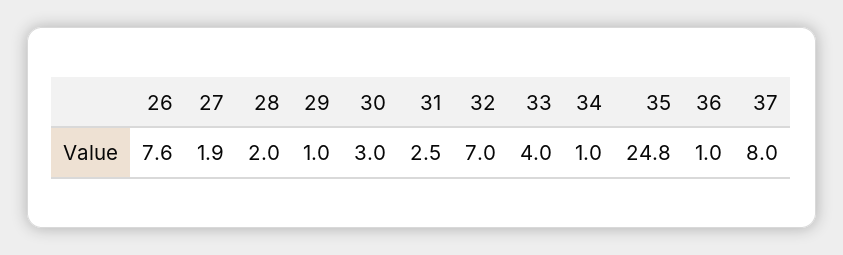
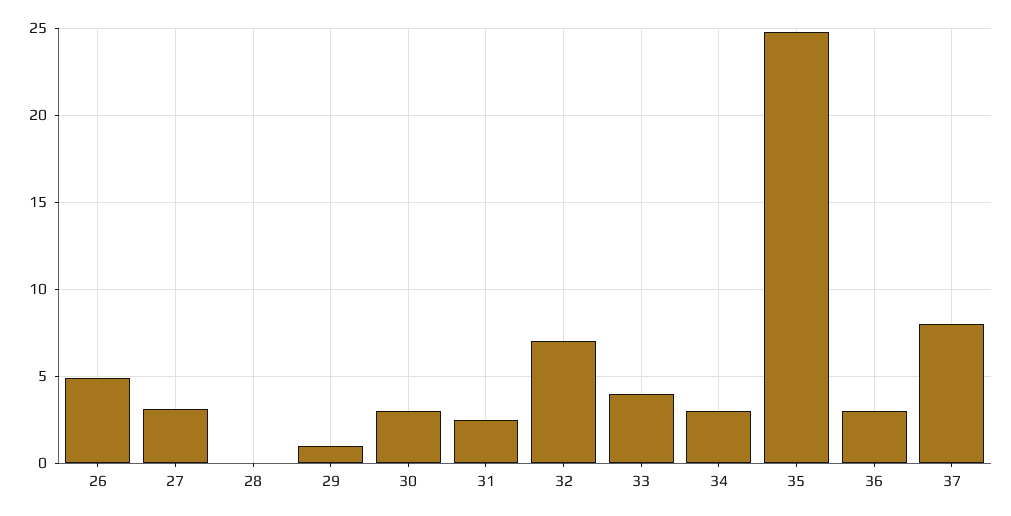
26: 7.6 -> 5
27: 1.9 -> 3
28: 2 -> 0
34: 1 -> 3
36: 1 -> 3

